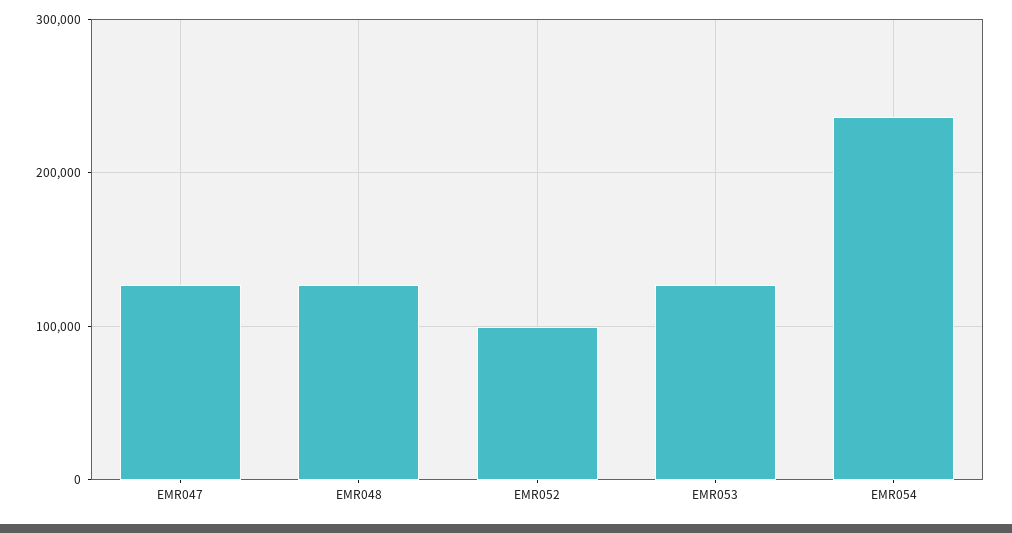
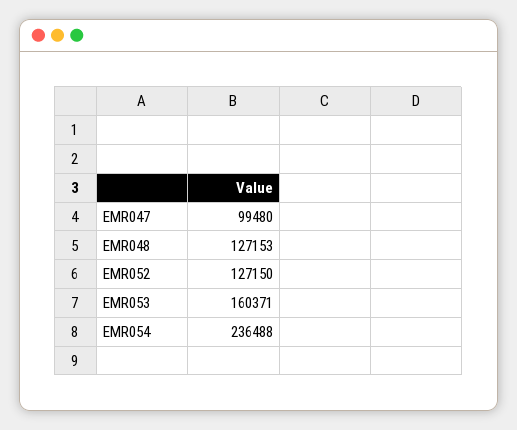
EMR047: 130000 -> 99480
EMR052: 100000 -> 127150
EMR053: 130000 -> 160371

